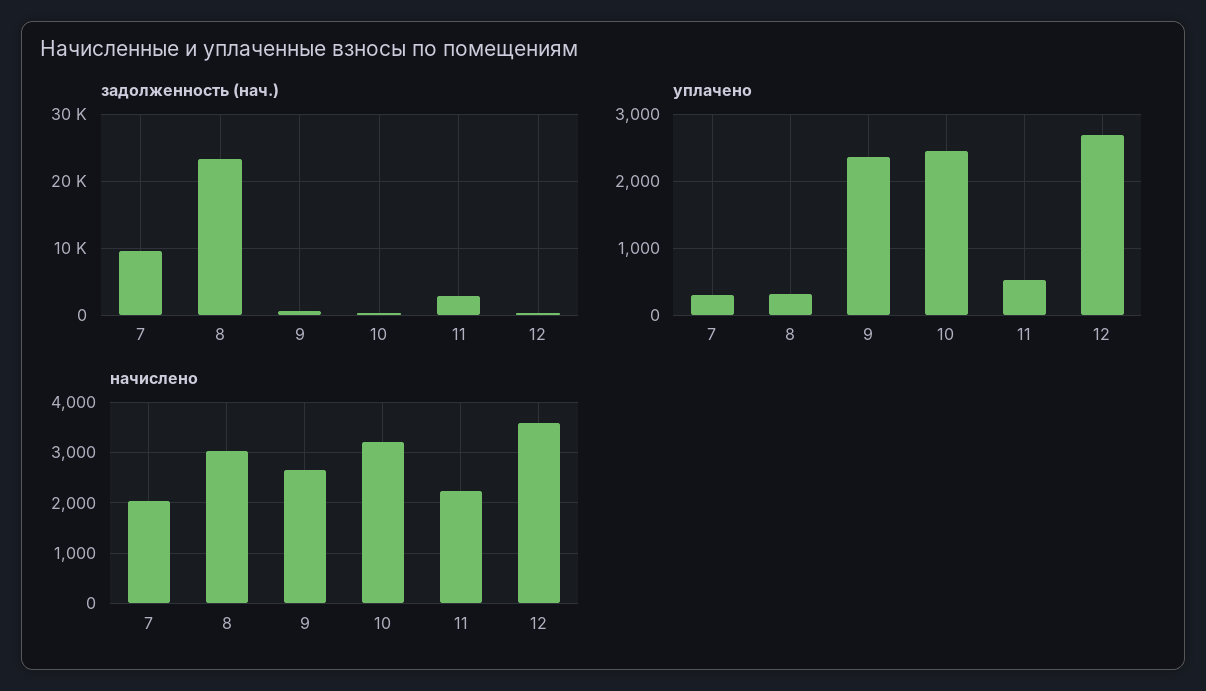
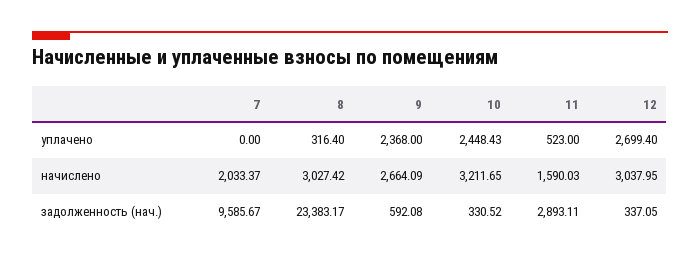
уплачено, 7: 300 -> 0
начислено, 11: 2200 -> 1590.03
начислено, 12: 3600 -> 3037.95

